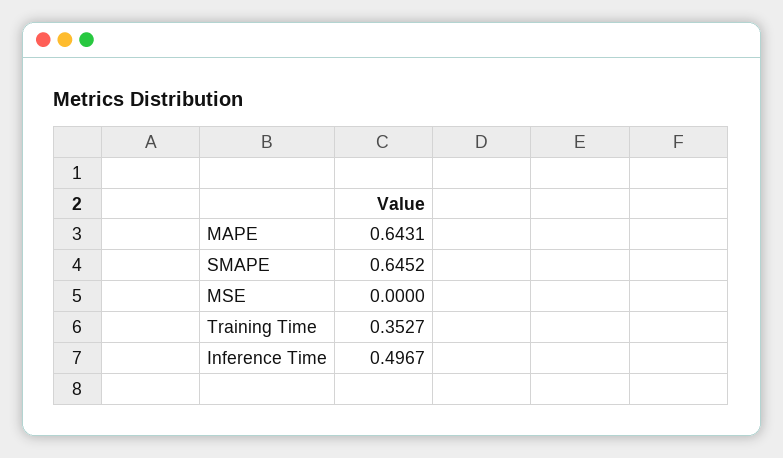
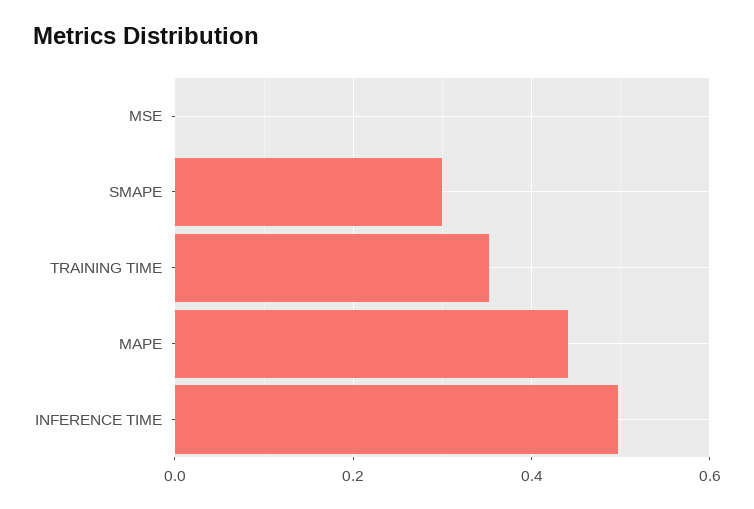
MAPE: 0.6431 -> 0.44
SMAPE: 0.6452 -> 0.3

